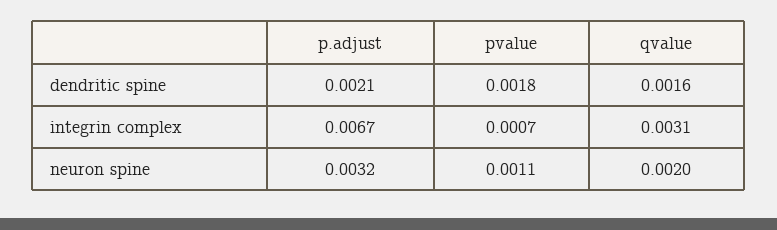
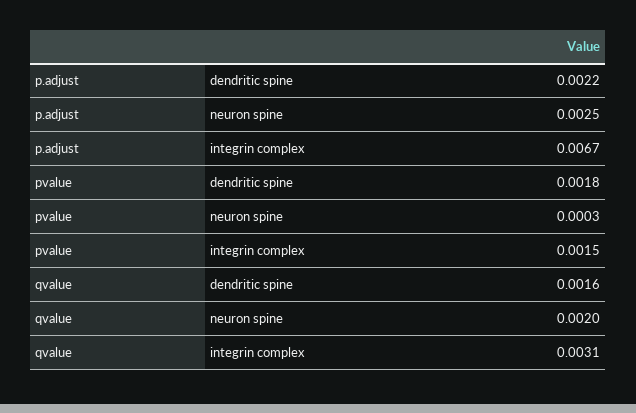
p.adjust, dendritic spine: 0.0021 -> 0.0022
pvalue, integrin complex: 0.0007 -> 0.0015
p.adjust, neuron spine: 0.0032 -> 0.0025
pvalue, neuron spine: 0.0011 -> 0.0003

